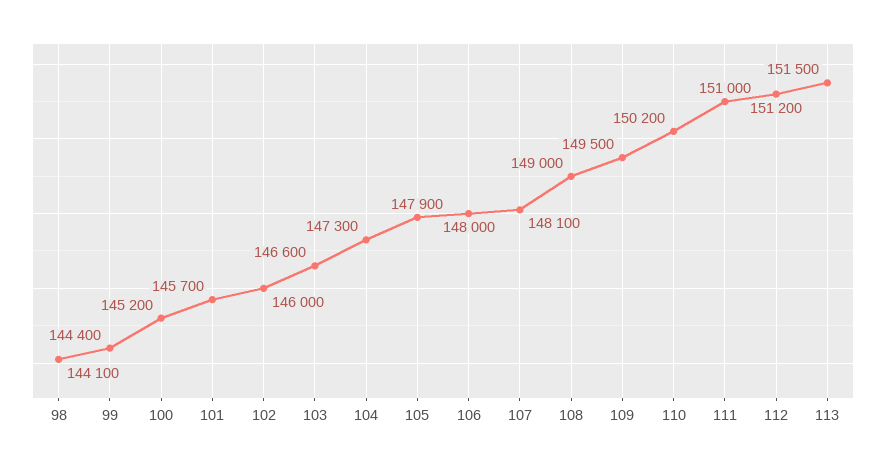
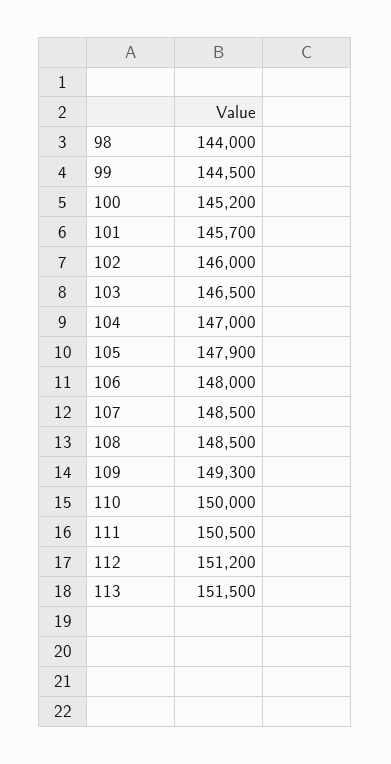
98: 144100 -> 144000
99: 144400 -> 144500
103: 146600 -> 146500
104: 147300 -> 147000
107: 148100 -> 148500
108: 149000 -> 148500
109: 149500 -> 149300
110: 150200 -> 150000
111: 151000 -> 150500

